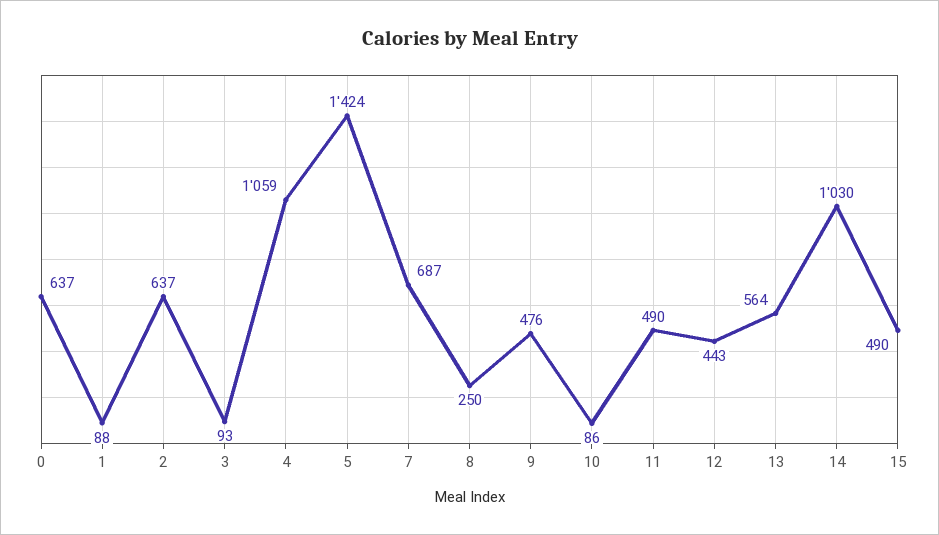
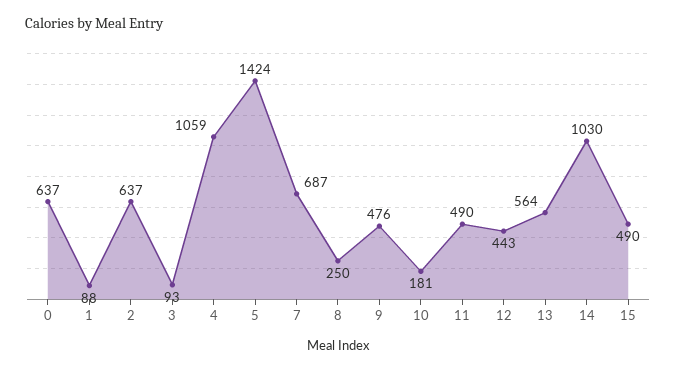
10: 86 -> 181

